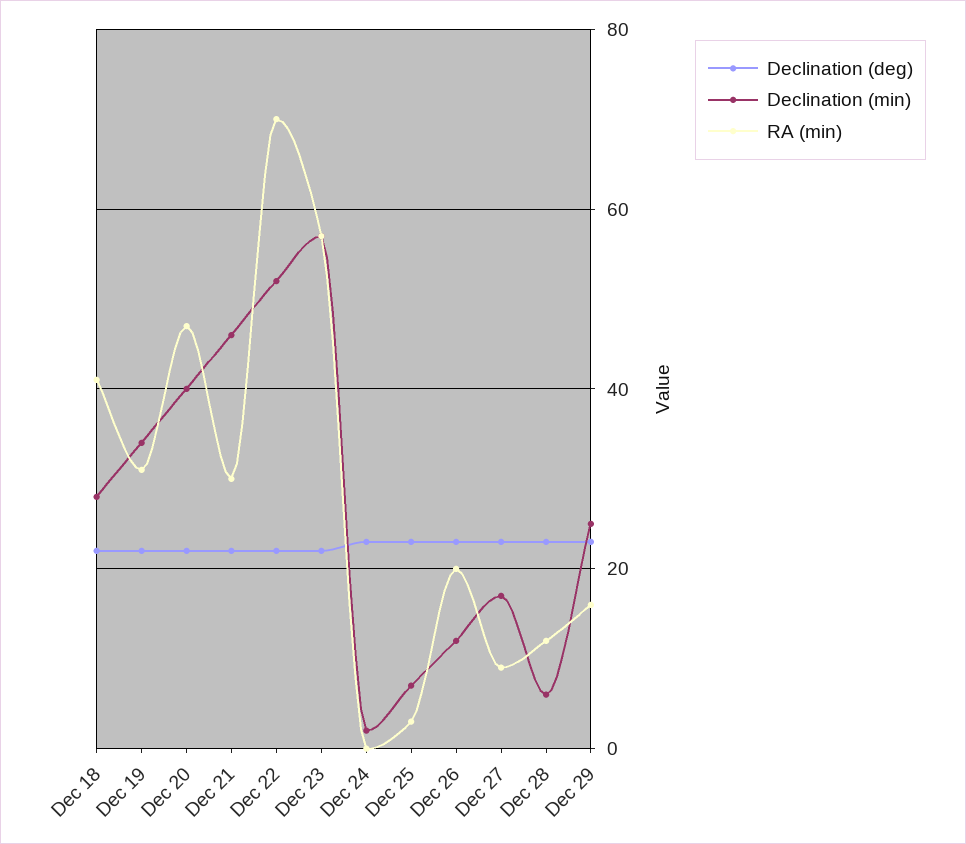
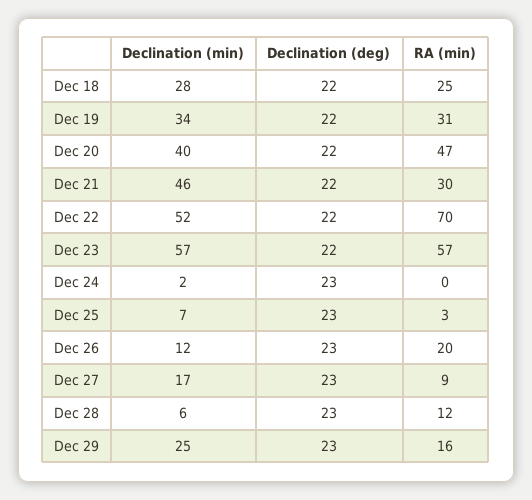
RA (min), Dec 18: 40 -> 25

